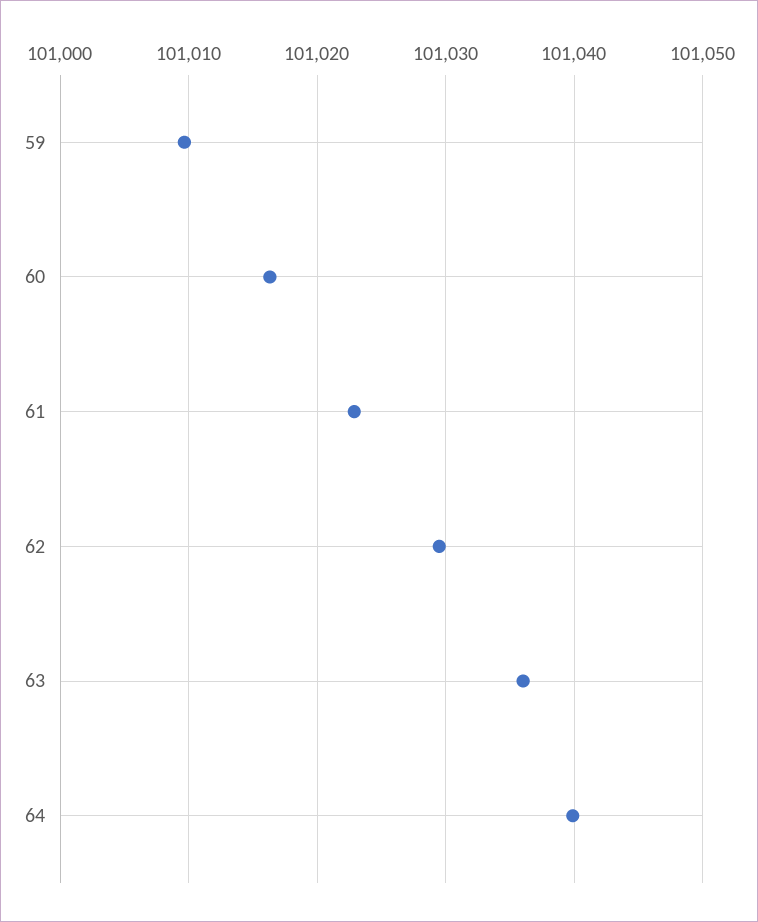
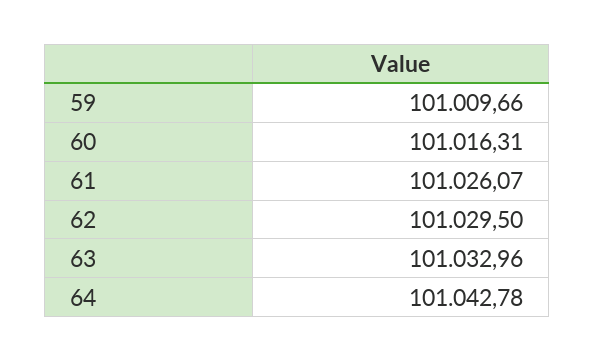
61: 101023 -> 101026.07
63: 101036 -> 101032.96
64: 101040 -> 101042.78

